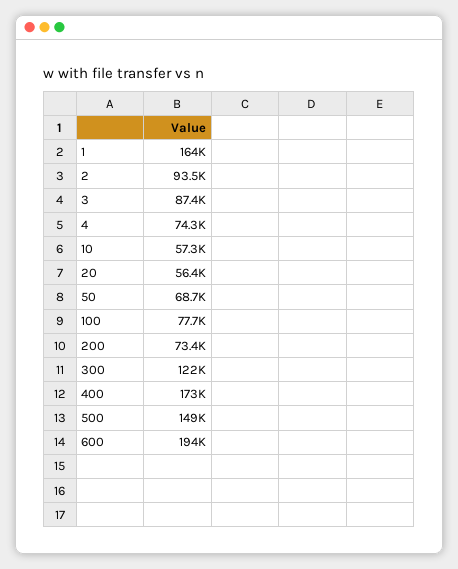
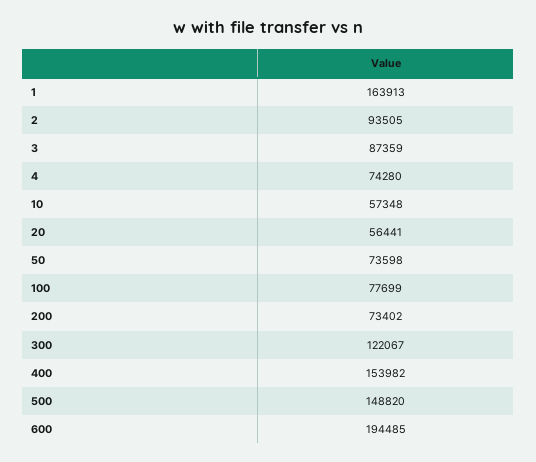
50: 68700 -> 73598
400: 173000 -> 153982

